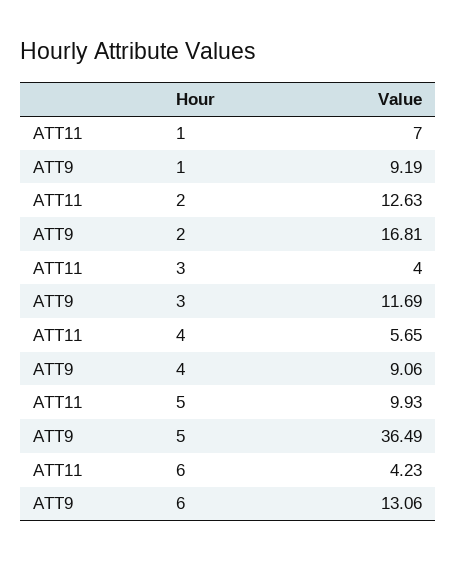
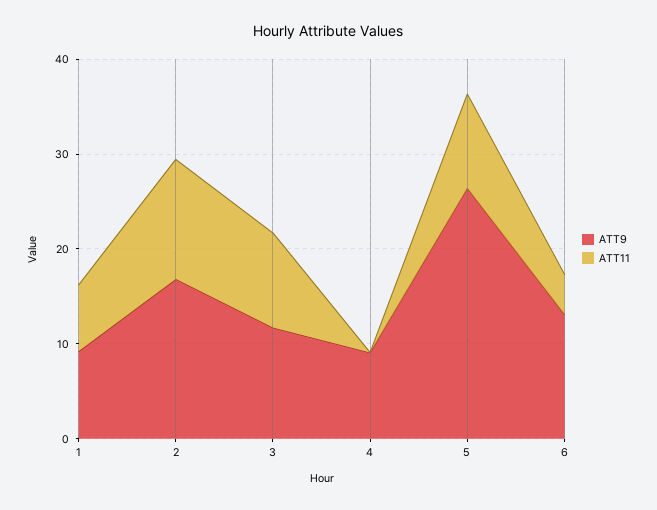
ATT11, 3: 4 -> 10
ATT11, 4: 5.65 -> 0
ATT9, 5: 36.49 -> 26

